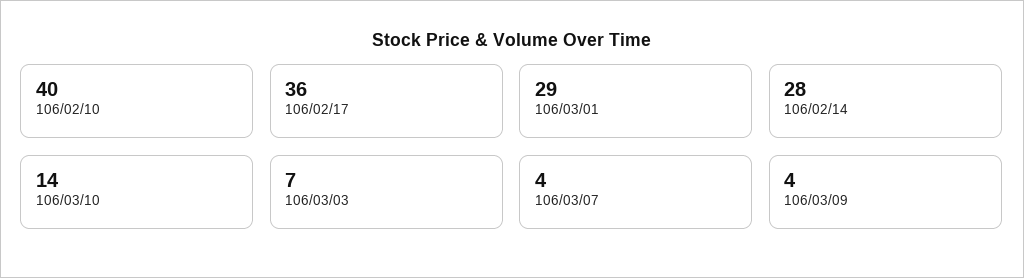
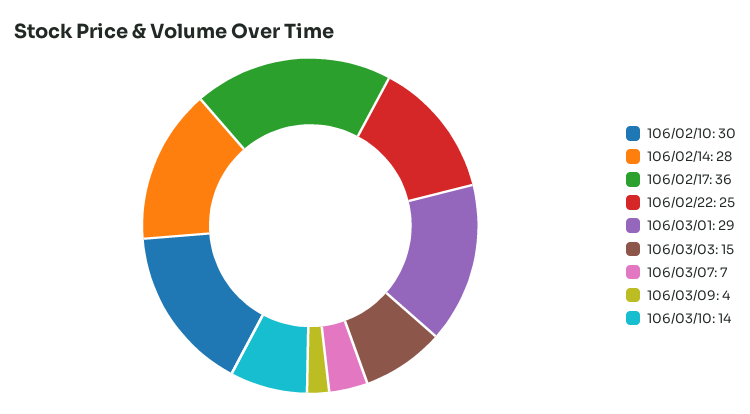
106/02/10: 40 -> 30
106/03/03: 7 -> 15
106/03/07: 4 -> 7
106/02/22: none -> 25

